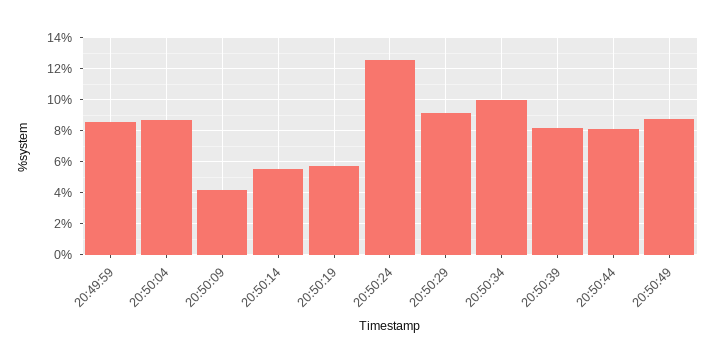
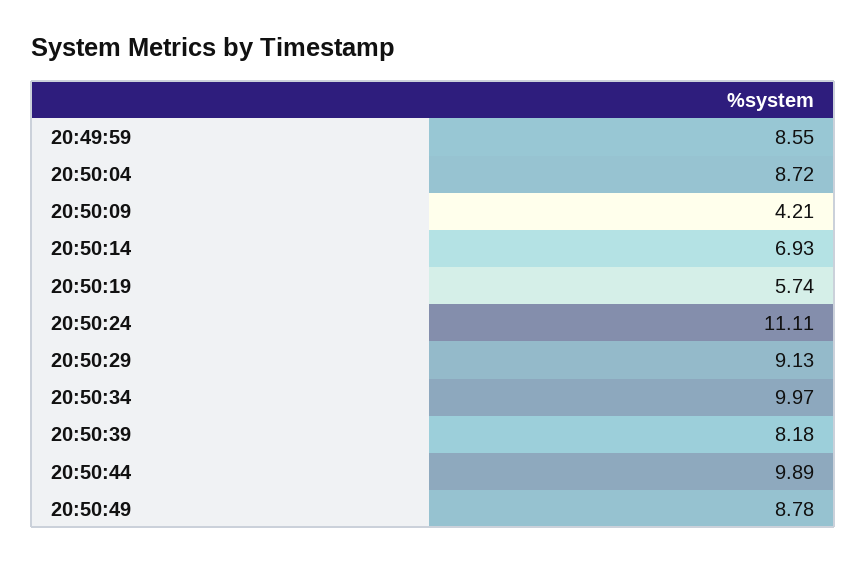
20:50:14: 5.5 -> 6.93
20:50:24: 12.5 -> 11.11
20:50:44: 8 -> 9.89

